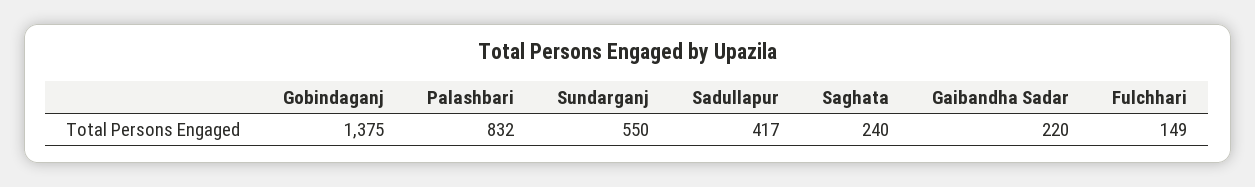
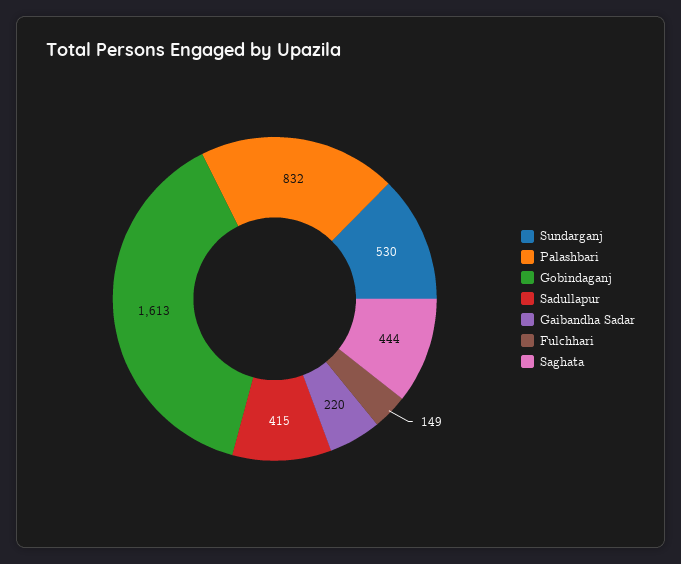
Gobindaganj: 1375 -> 1613
Sundarganj: 550 -> 530
Sadullapur: 417 -> 415
Saghata: 240 -> 444

